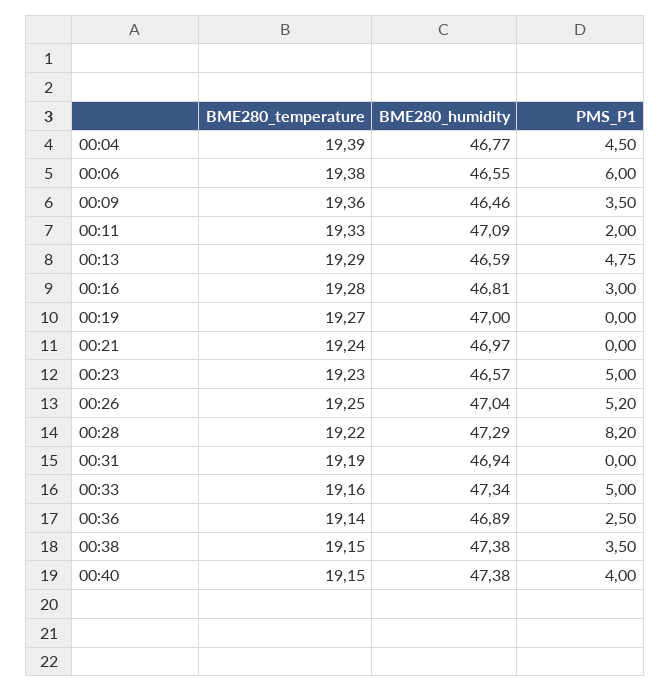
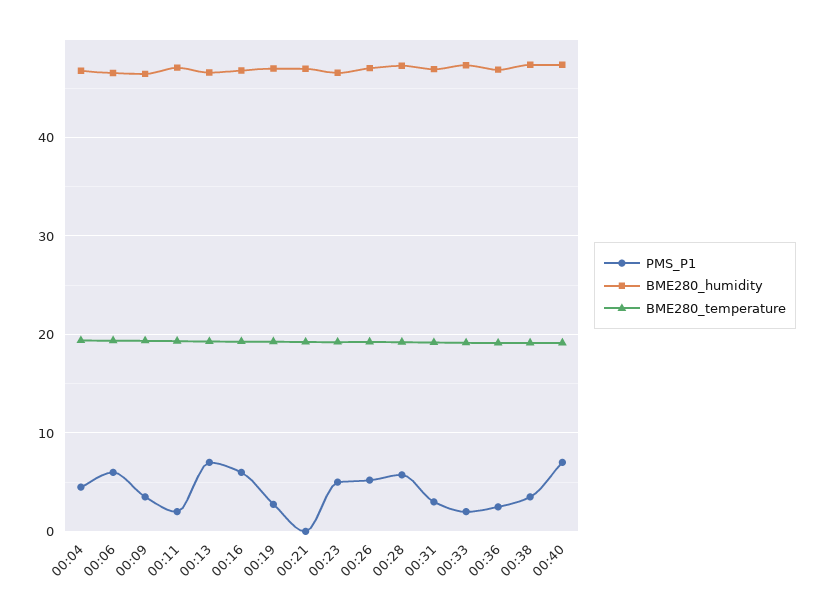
PMS_P1, 00:13: 4.75 -> 7
PMS_P1, 00:16: 3 -> 6
PMS_P1, 00:19: 0 -> 3
PMS_P1, 00:28: 8.2 -> 6
PMS_P1, 00:31: 0 -> 3
PMS_P1, 00:33: 5 -> 2
PMS_P1, 00:40: 4 -> 7

